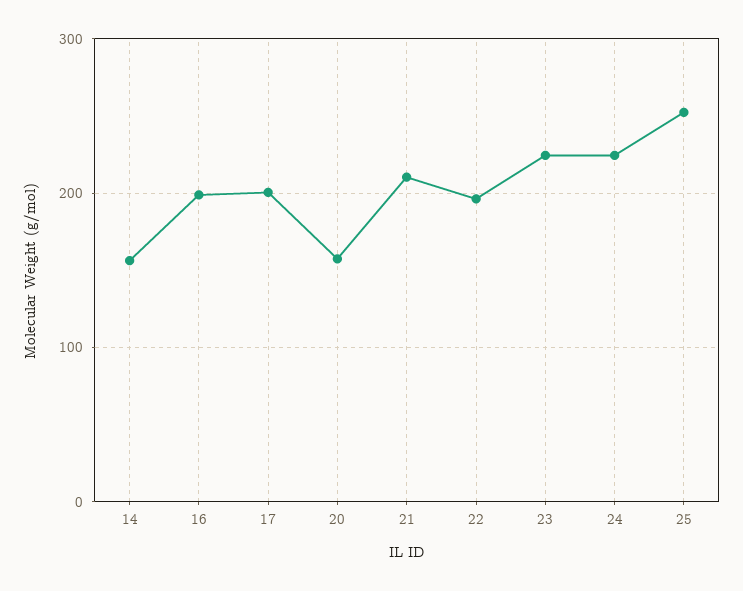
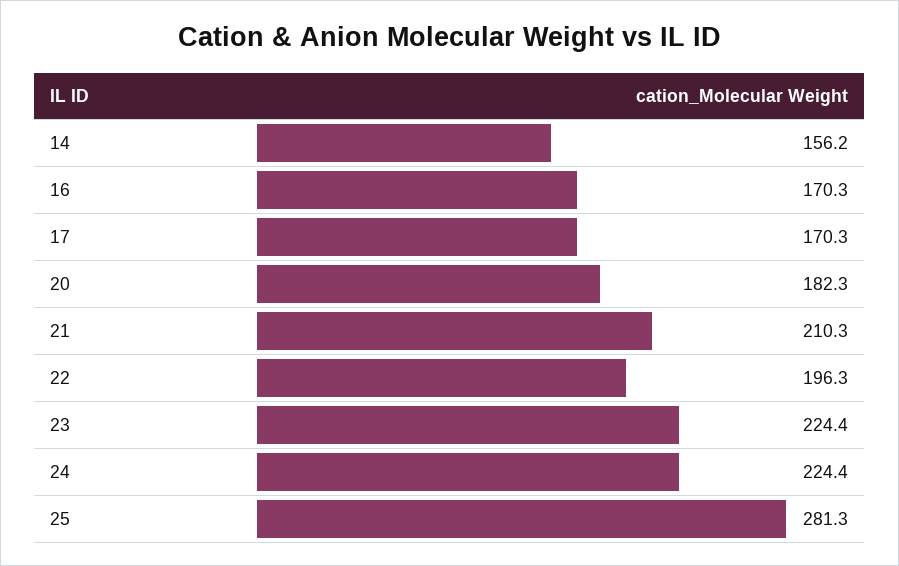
16: 200 -> 170.3
17: 200 -> 170.3
20: 160 -> 182.3
25: 250 -> 281.3

